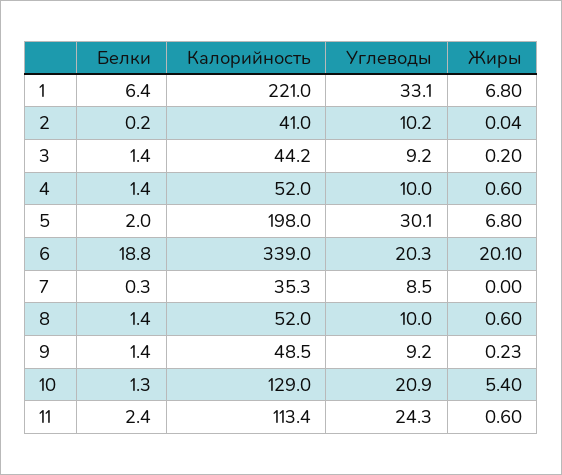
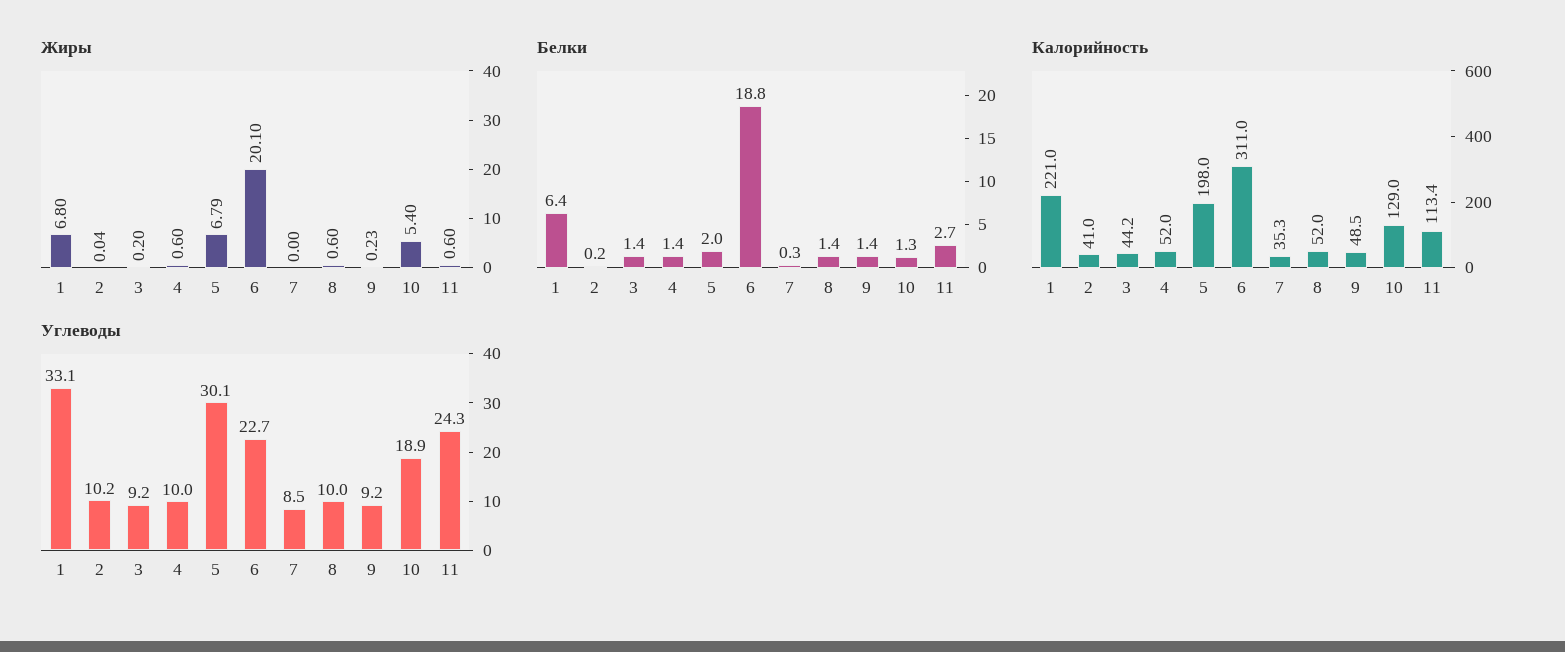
Жиры, 5: 6.8 -> 6.79
Калорийность, 6: 339 -> 311
Углеводы, 6: 20.3 -> 22.7
Углеводы, 10: 20.9 -> 18.9
Белки, 11: 2.4 -> 2.7

